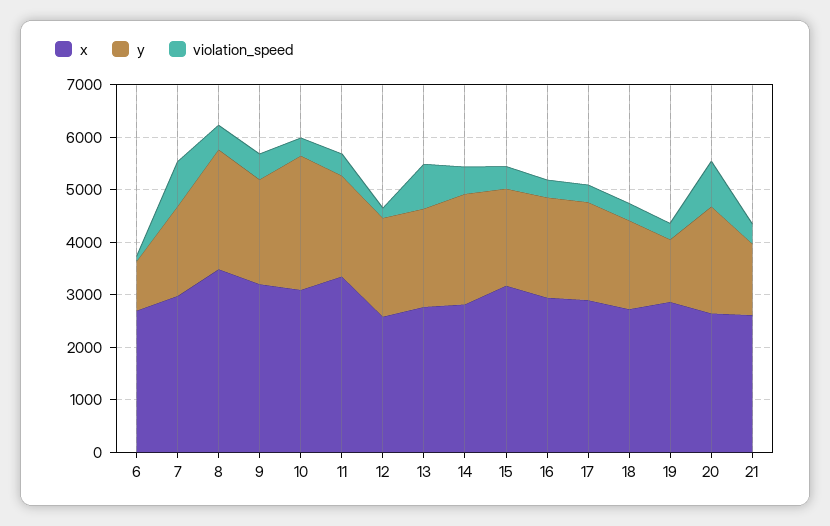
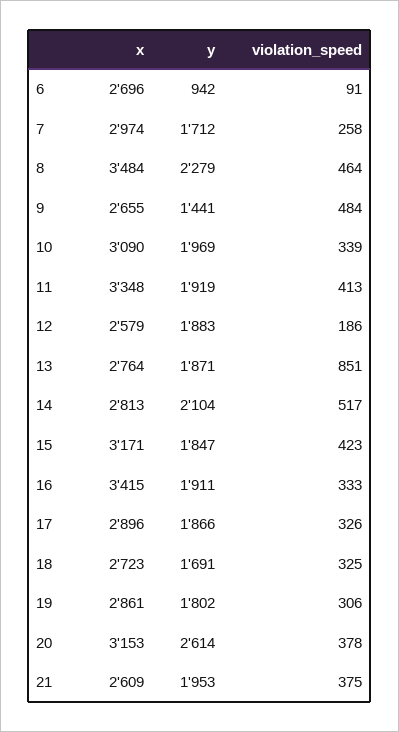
violation_speed, 7: 800 -> 258
x, 9: 3200 -> 2655
y, 9: 2000 -> 1441
y, 10: 2600 -> 1969
x, 16: 3000 -> 3415
y, 19: 1200 -> 1802
x, 20: 2600 -> 3153
y, 20: 2000 -> 2614
violation_speed, 20: 800 -> 378
y, 21: 1400 -> 1953

